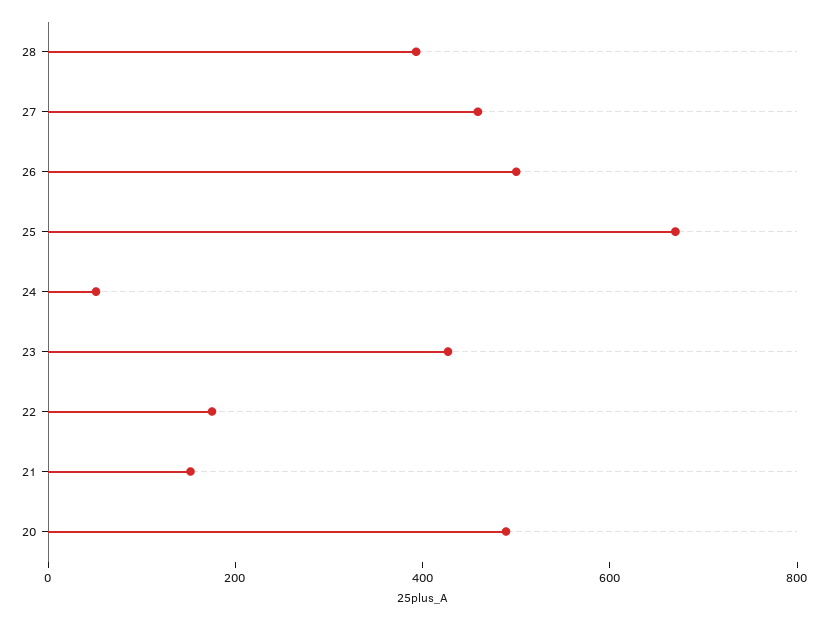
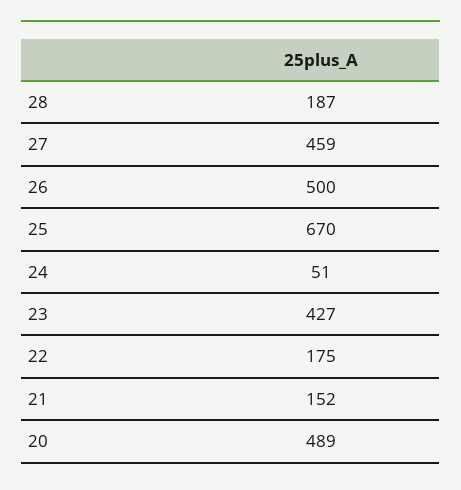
28: 400 -> 187

